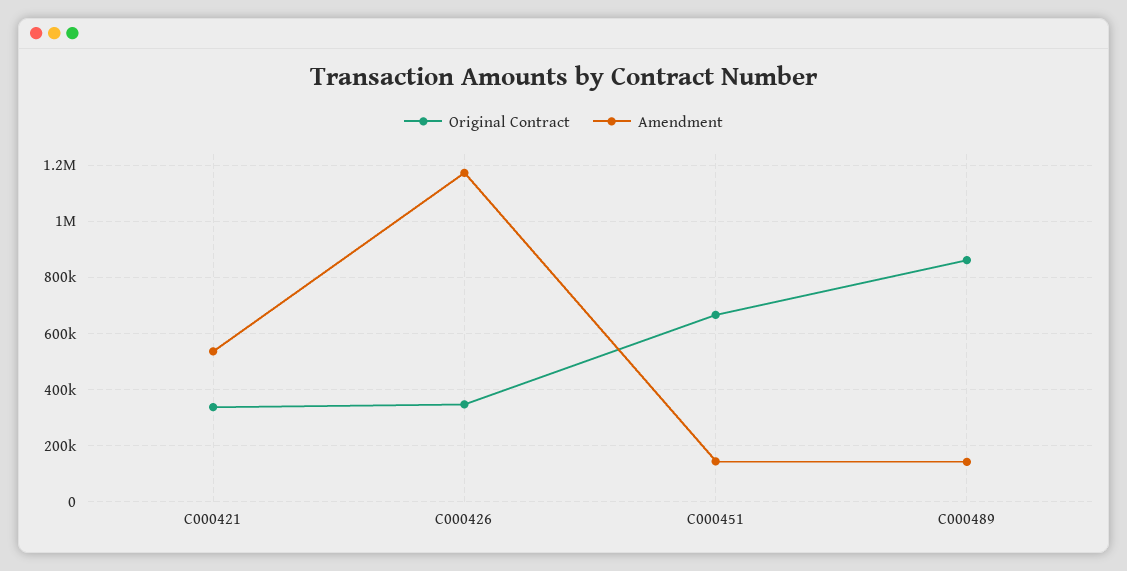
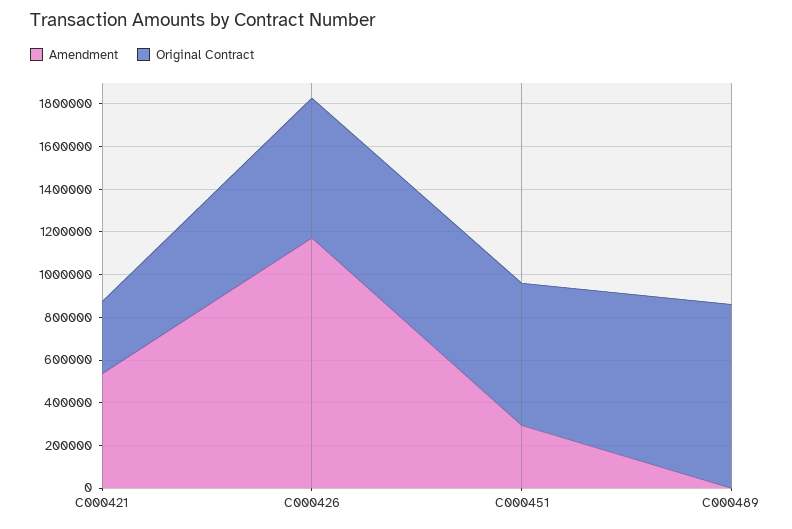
Original Contract, C000426: 350000 -> 650000
Amendment, C000451: 150000 -> 300000
Amendment, C000489: 150000 -> 0

